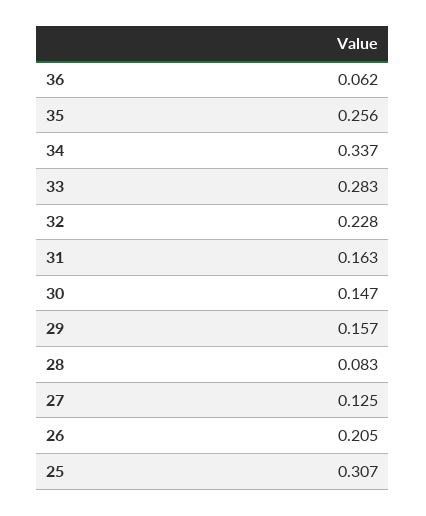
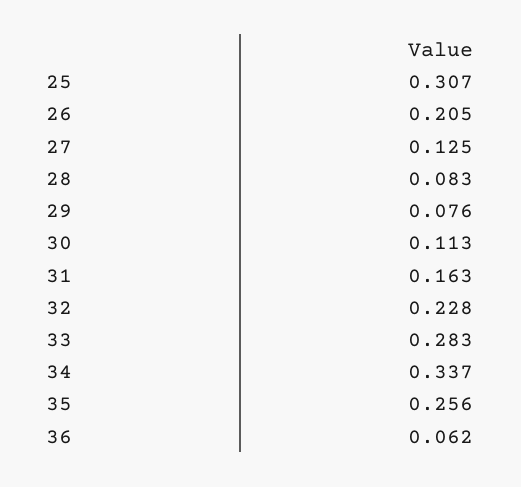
30: 0.147 -> 0.113
29: 0.157 -> 0.076

